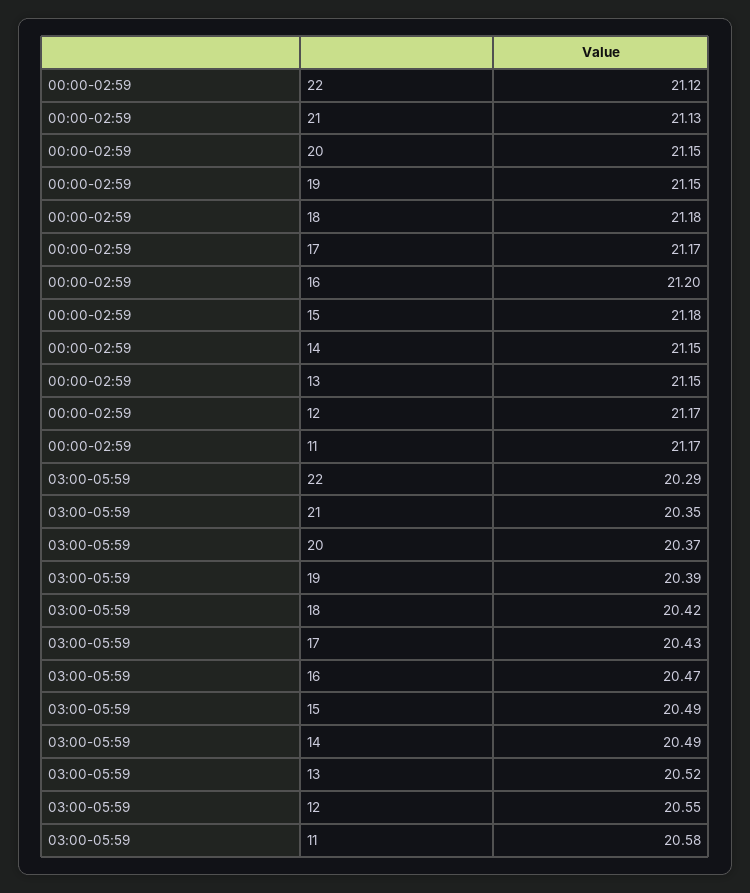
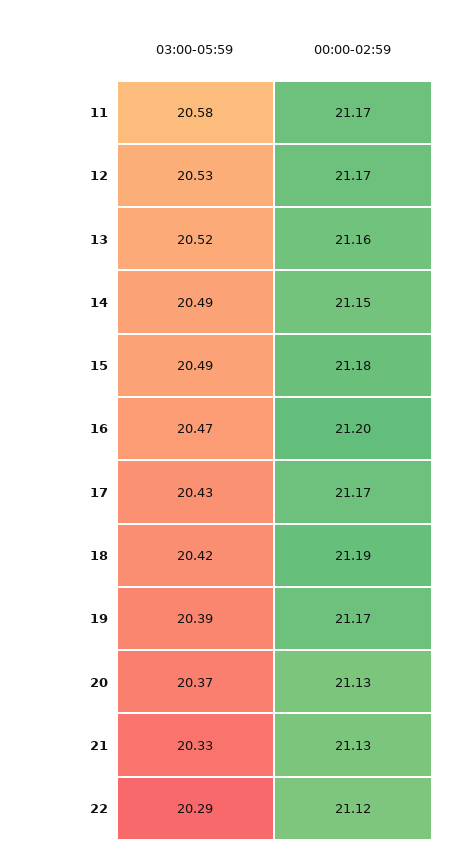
00:00-02:59, 20: 21.15 -> 21.13
00:00-02:59, 19: 21.15 -> 21.17
00:00-02:59, 18: 21.18 -> 21.19
00:00-02:59, 13: 21.15 -> 21.16
03:00-05:59, 21: 20.35 -> 20.33
03:00-05:59, 12: 20.55 -> 20.53

